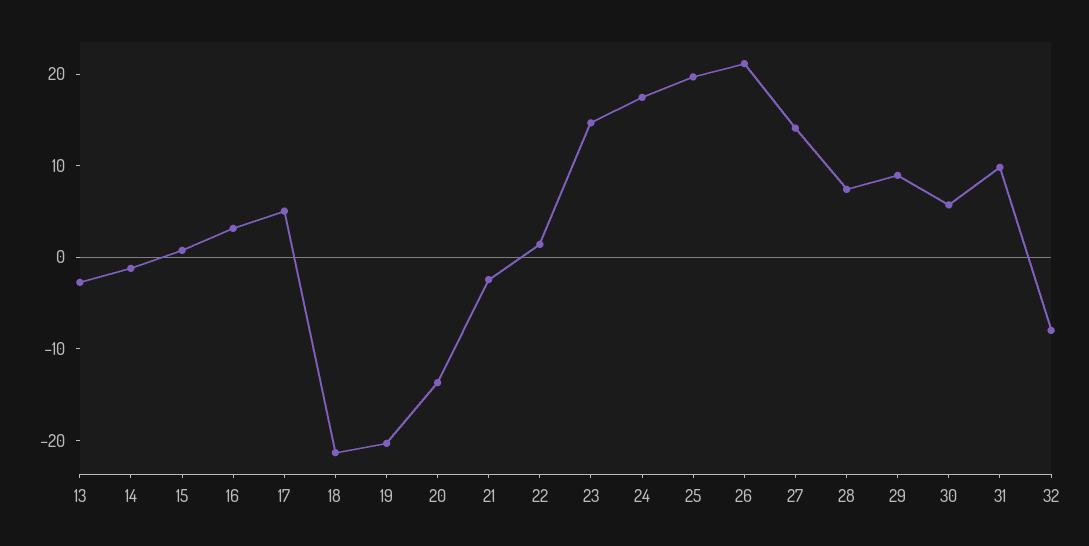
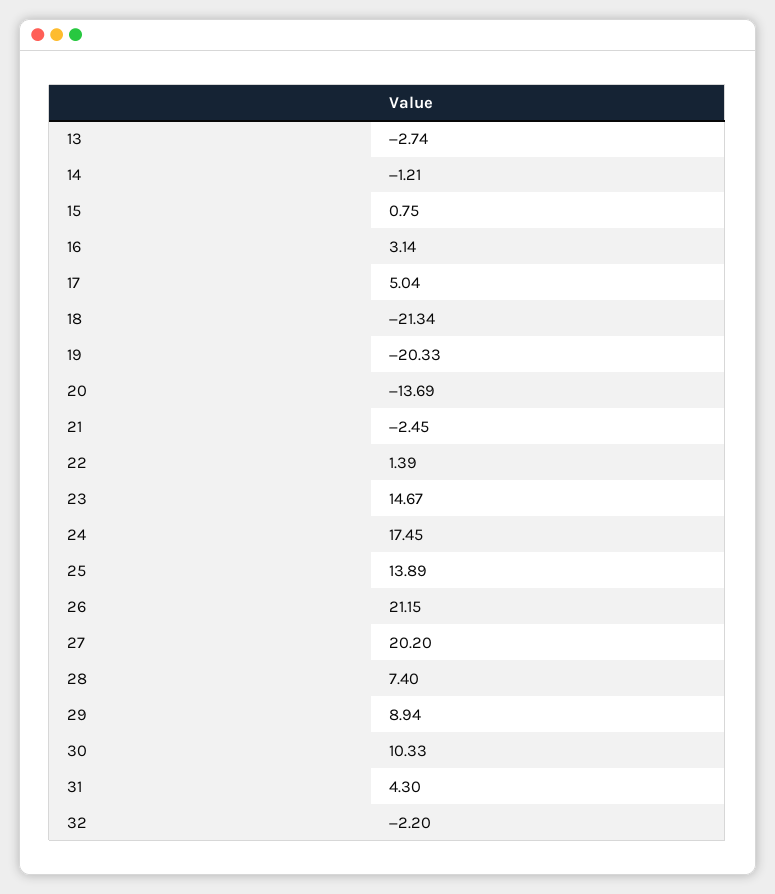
25: 20 -> 13.89
27: 14 -> 20.2
30: 6 -> 10.33
31: 10 -> 4.3
32: -8 -> -2.2

